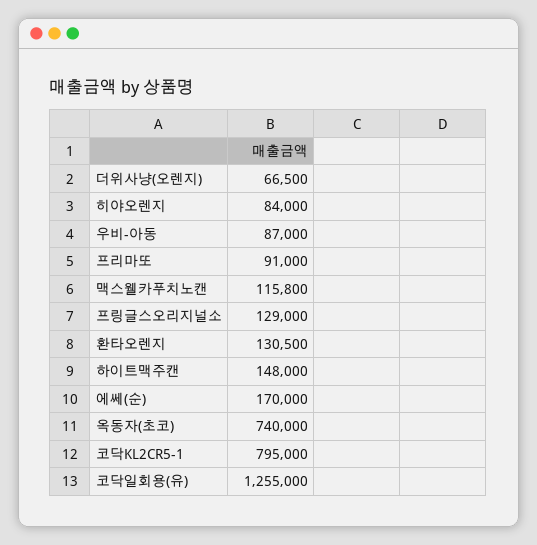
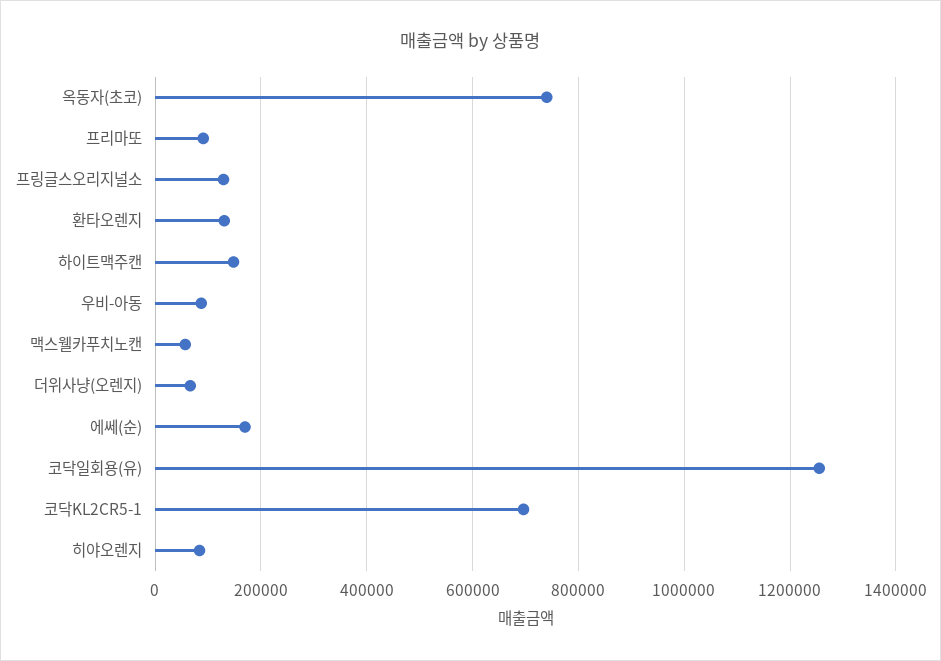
맥스웰카푸치노캔: 115800 -> 60000
코닥KL2CR5-1: 795000 -> 700000

